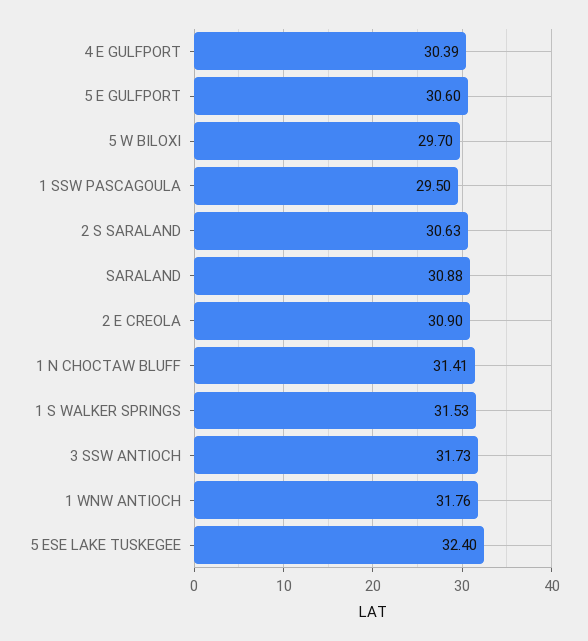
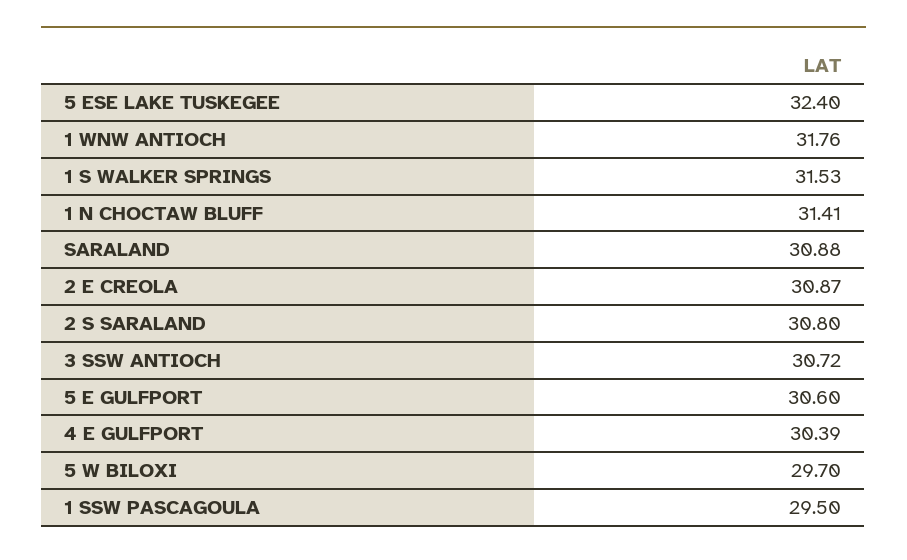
2 S SARALAND: 30.63 -> 30.8
2 E CREOLA: 30.9 -> 30.87
3 SSW ANTIOCH: 31.73 -> 30.72

